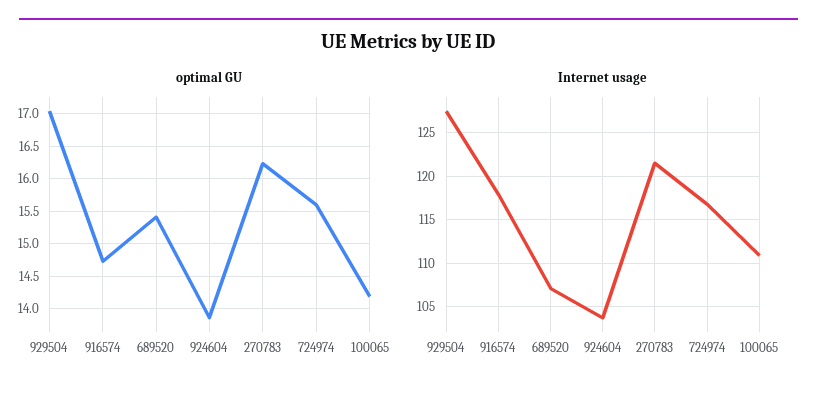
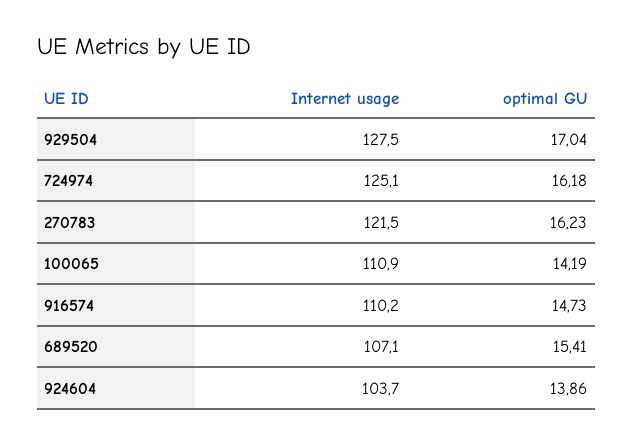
optimal GU, 724974: 15.6 -> 16.18
Internet usage, 916574: 118 -> 110.2
Internet usage, 724974: 117 -> 125.1

